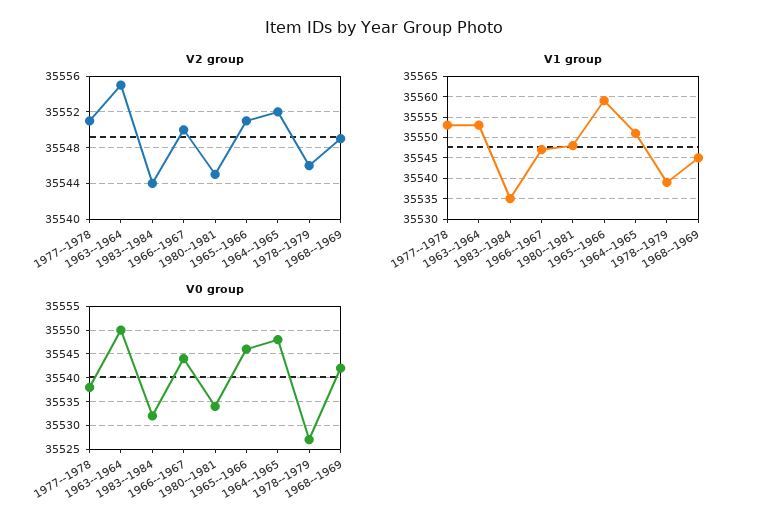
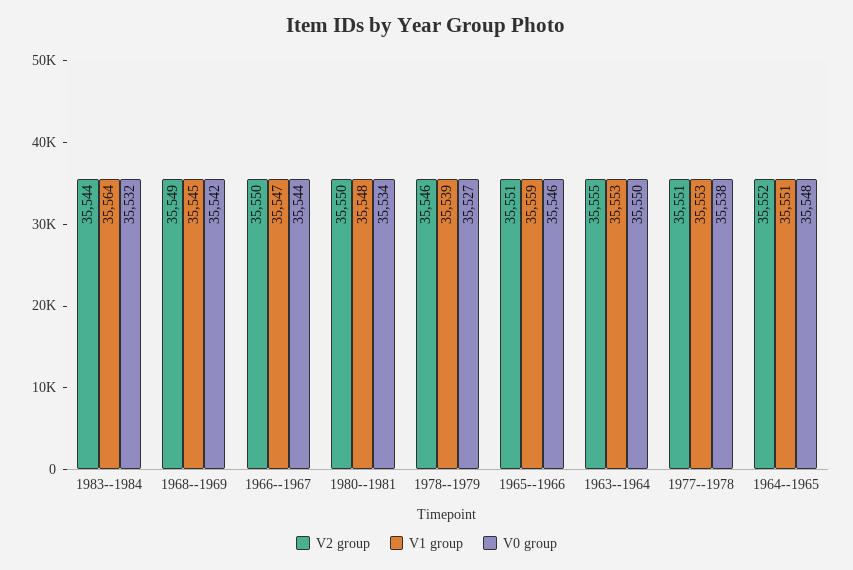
V2 group, 1980--1981: 35545 -> 35550
V1 group, 1983--1984: 35535 -> 35564

